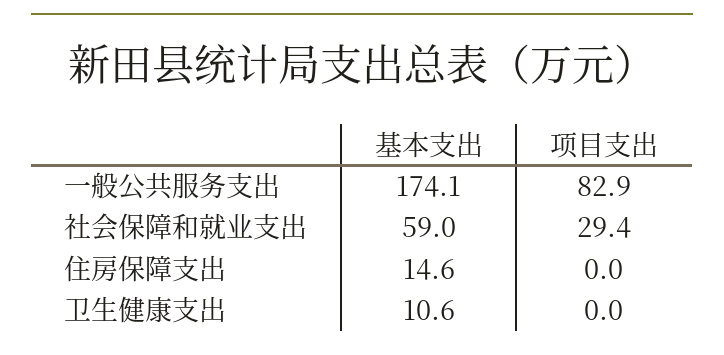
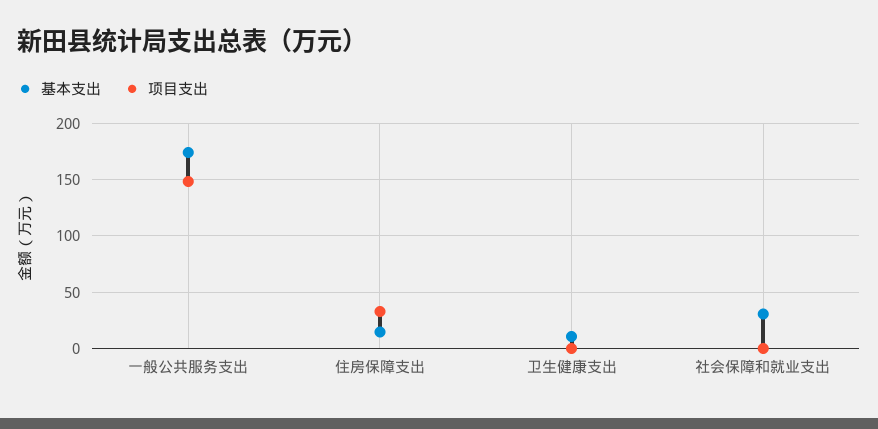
项目支出, 一般公共服务支出: 82.9 -> 150
基本支出, 社会保障和就业支出: 59 -> 30
项目支出, 社会保障和就业支出: 29.4 -> 0
项目支出, 住房保障支出: 0 -> 30

